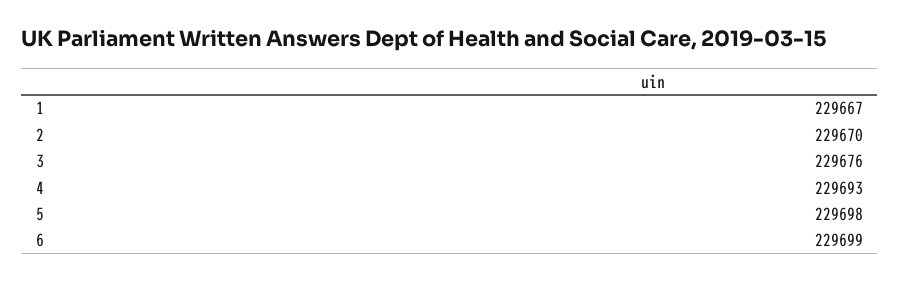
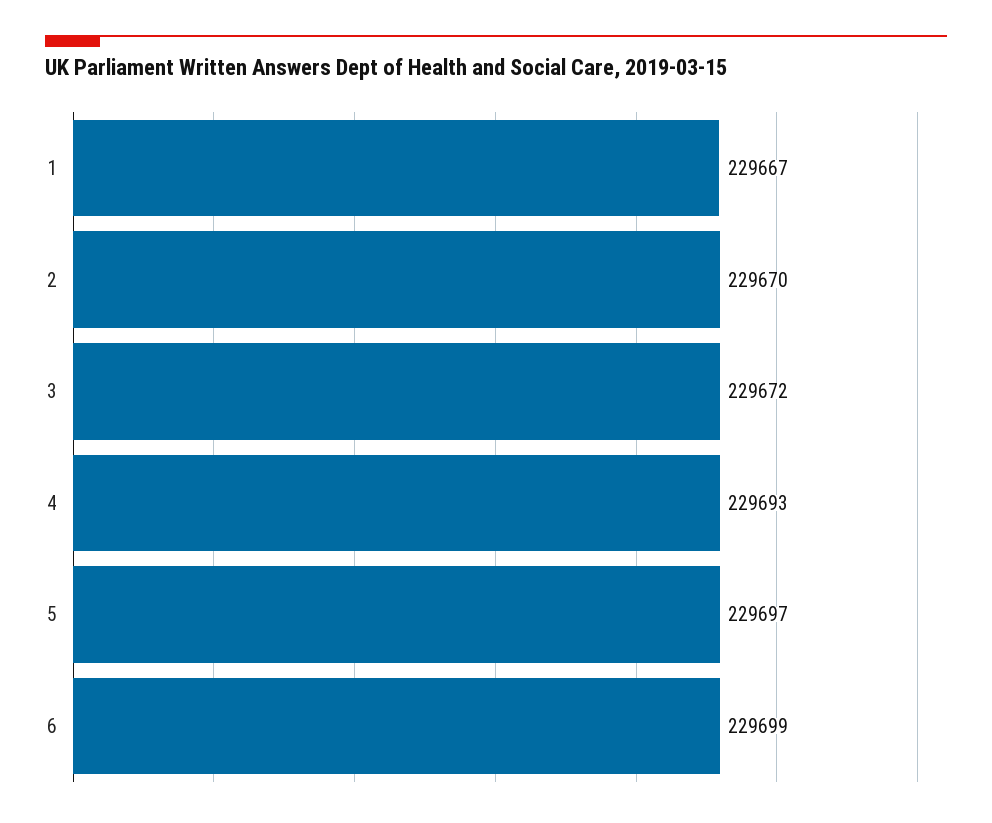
3: 229676 -> 229672
5: 229698 -> 229697

